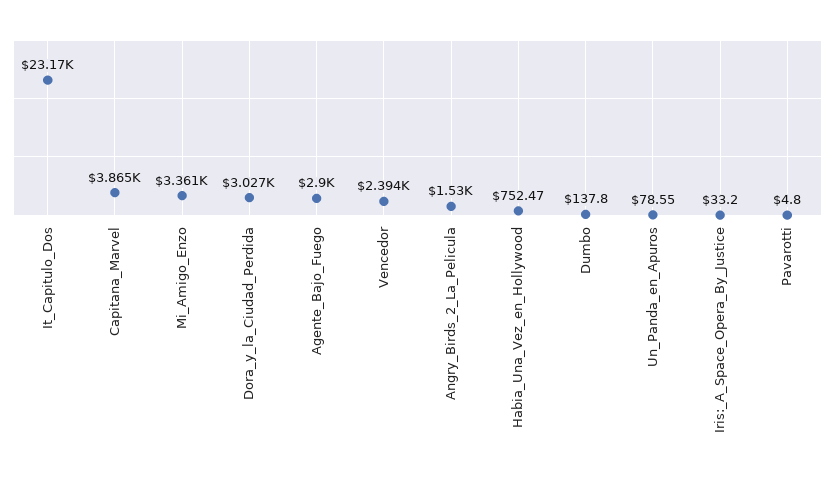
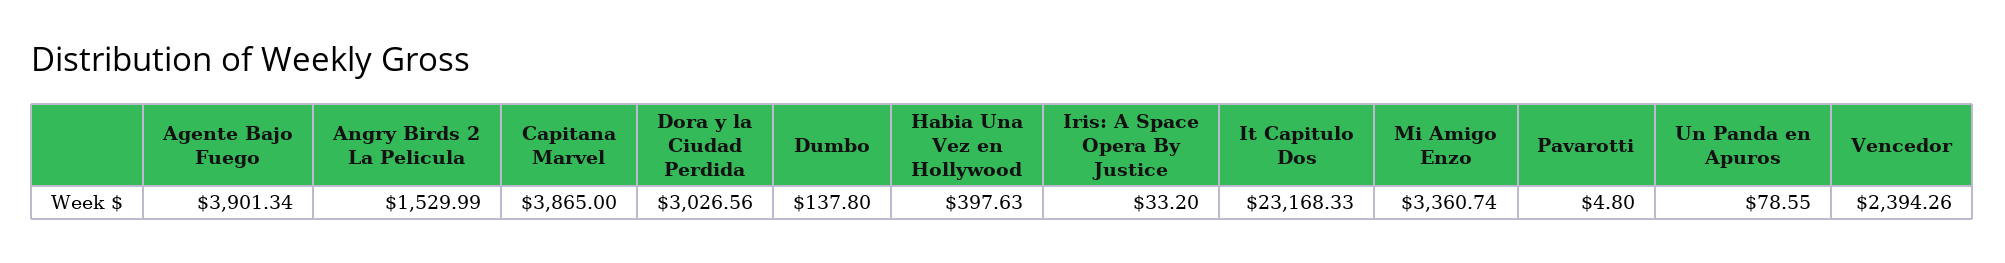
Agente_Bajo_Fuego: 2900 -> 3901.34
Habia_Una_Vez_en_Hollywood: 752.47 -> 397.63

